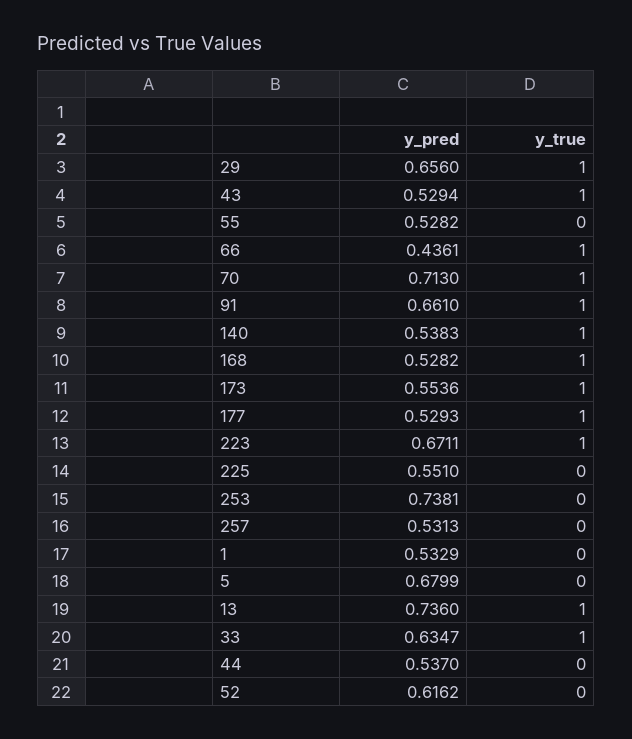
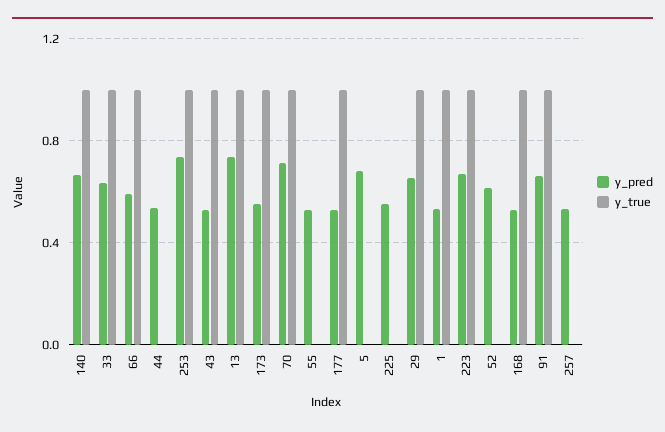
y_pred, 66: 0.4361 -> 0.6
y_pred, 140: 0.5383 -> 0.65
y_true, 253: 0 -> 1
y_true, 1: 0 -> 1

